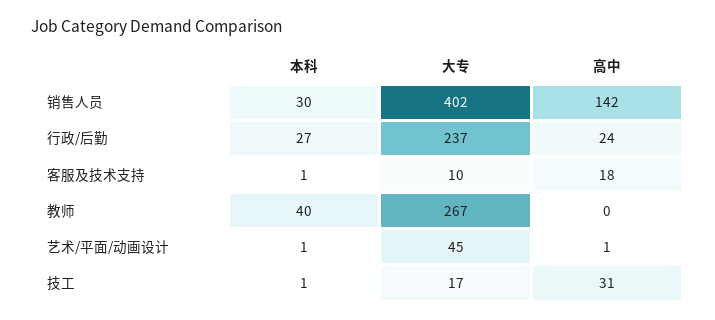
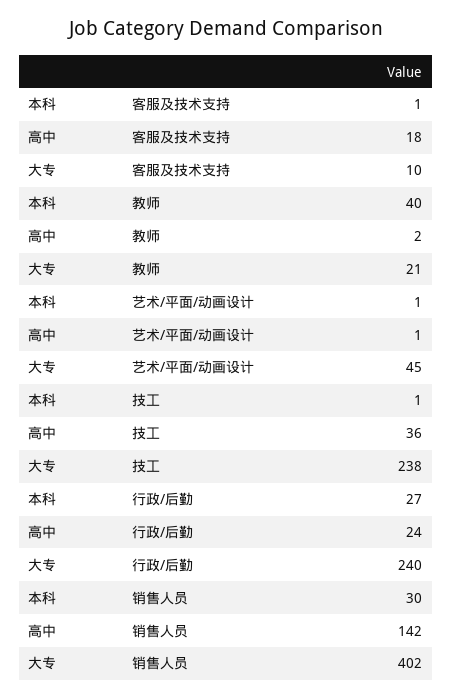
大专, 行政/后勤: 237 -> 240
大专, 教师: 267 -> 21
高中, 教师: 0 -> 2
大专, 技工: 17 -> 238
高中, 技工: 31 -> 36

